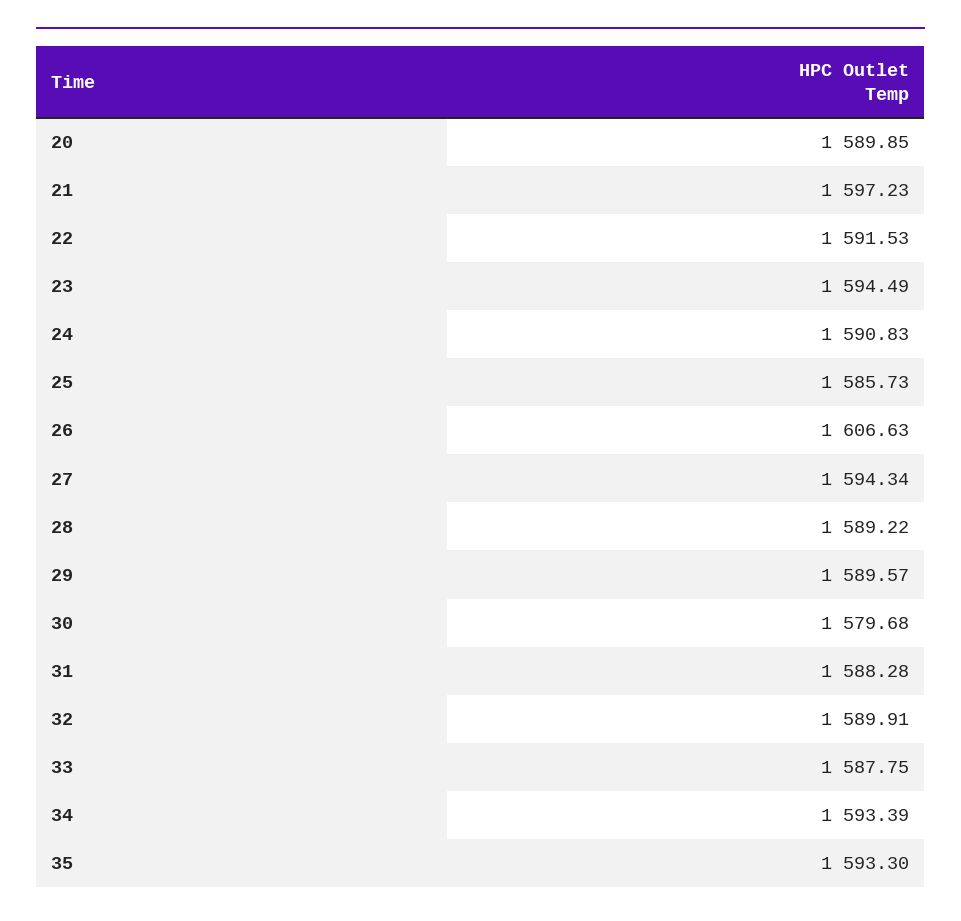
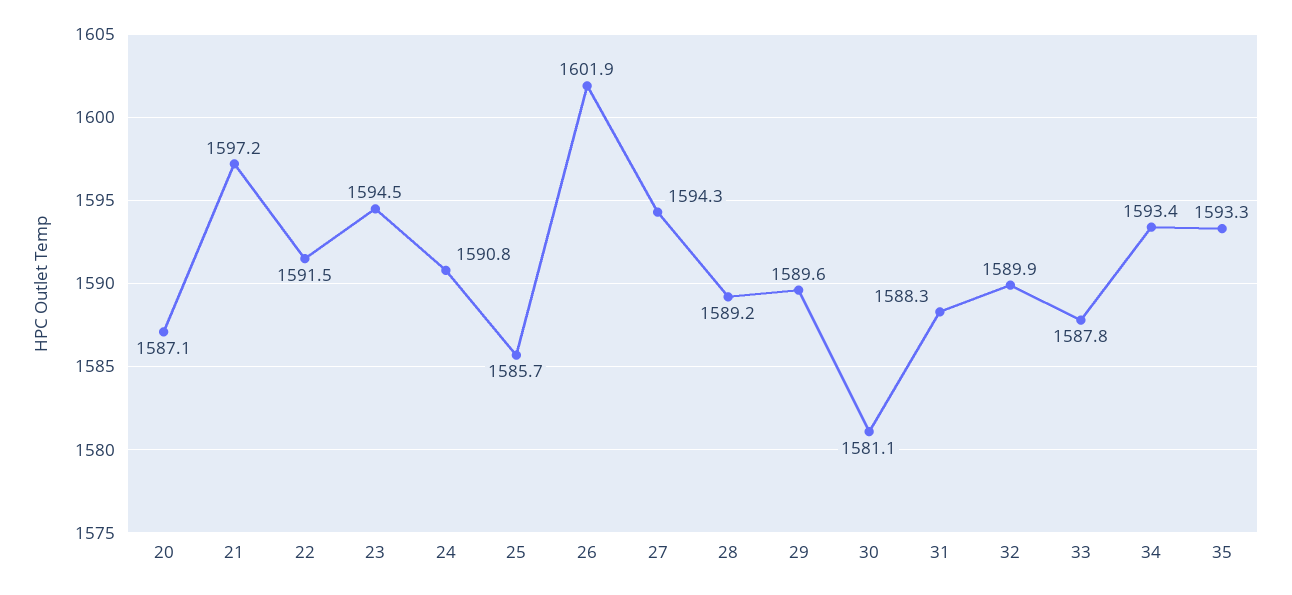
20: 1589.85 -> 1587.1
26: 1606.63 -> 1601.9
30: 1579.68 -> 1581.1

